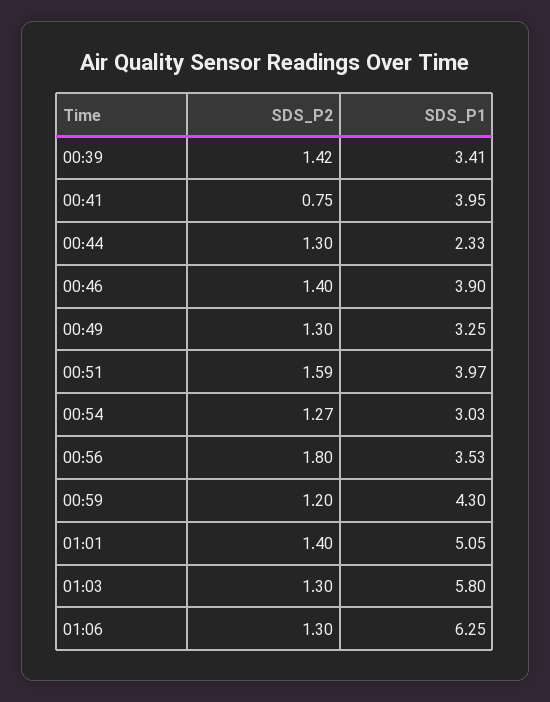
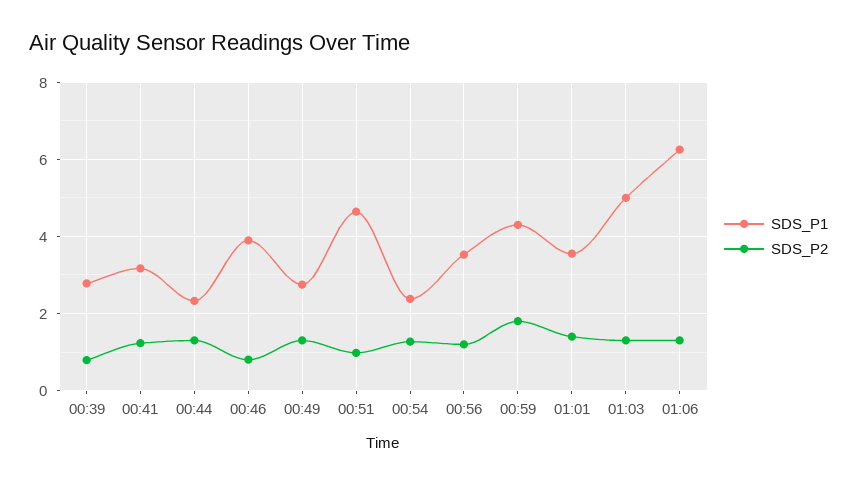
SDS_P2, 00:39: 1.42 -> 0.8
SDS_P1, 00:39: 3.41 -> 2.8
SDS_P2, 00:41: 0.75 -> 1.2
SDS_P1, 00:41: 3.95 -> 3.2
SDS_P2, 00:46: 1.4 -> 0.8
SDS_P1, 00:49: 3.25 -> 2.8
SDS_P2, 00:51: 1.59 -> 1
SDS_P1, 00:51: 3.97 -> 4.6
SDS_P1, 00:54: 3.03 -> 2.4
SDS_P2, 00:56: 1.8 -> 1.2
SDS_P2, 00:59: 1.2 -> 1.8
SDS_P1, 01:01: 5.05 -> 3.6
SDS_P1, 01:03: 5.8 -> 5

